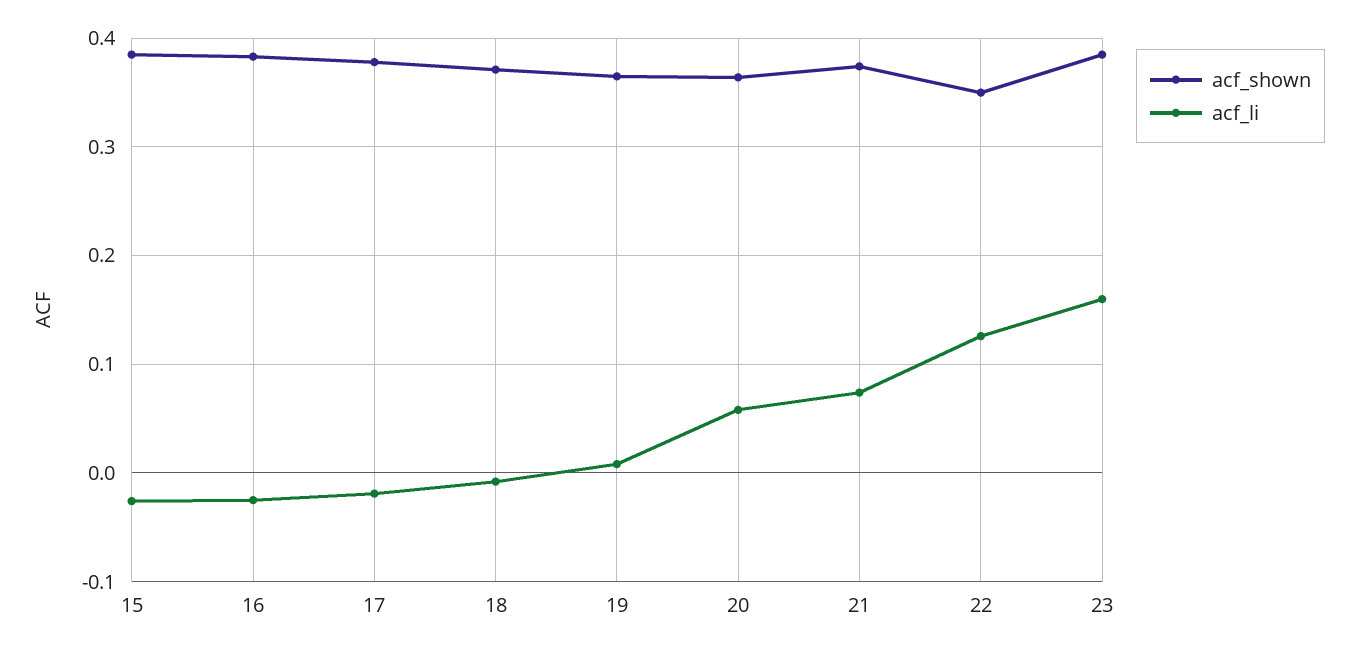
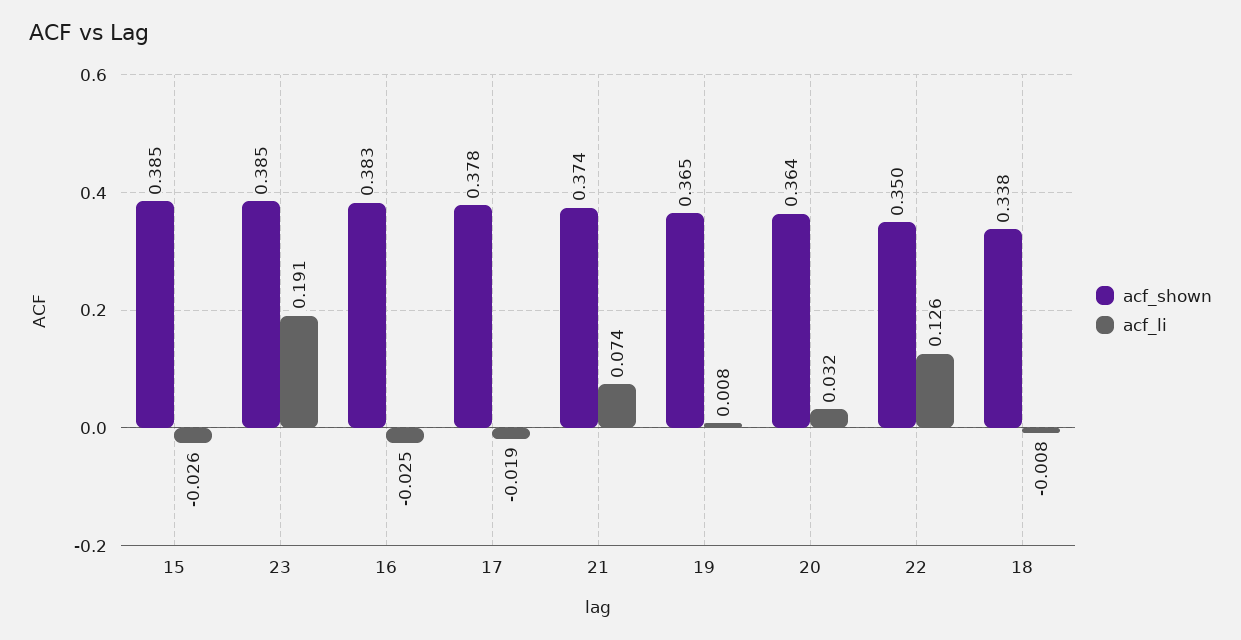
acf_shown, 18: 0.37 -> 0.338
acf_li, 20: 0.06 -> 0.032
acf_li, 23: 0.16 -> 0.191

